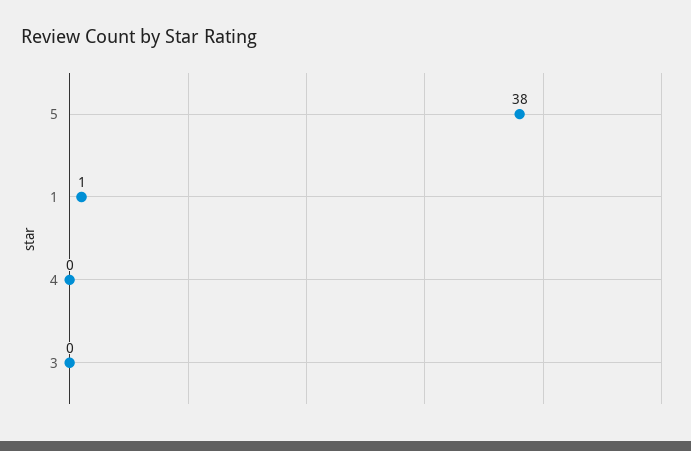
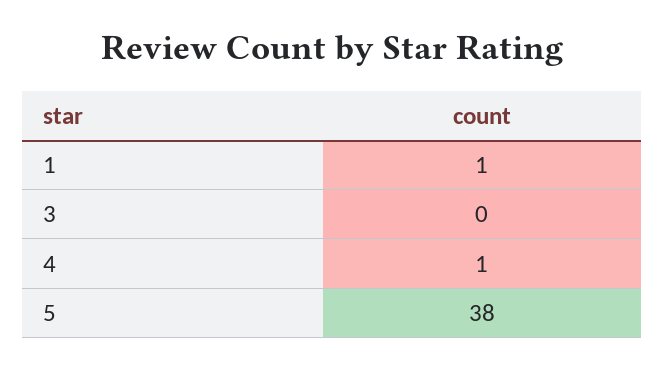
4: 0 -> 1

